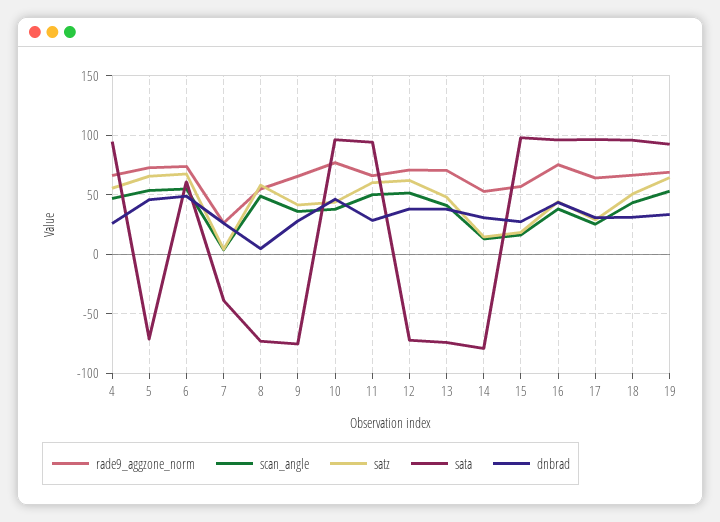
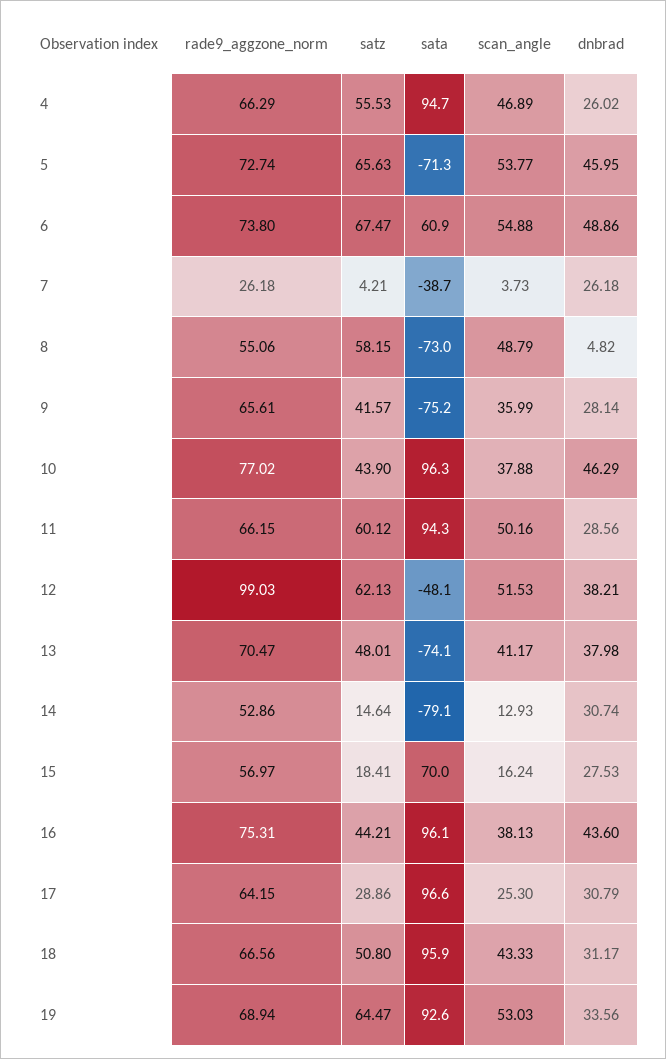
rade9_aggzone_norm, 12: 70 -> 99.03
sata, 12: -70 -> -48.1
sata, 15: 100 -> 70

